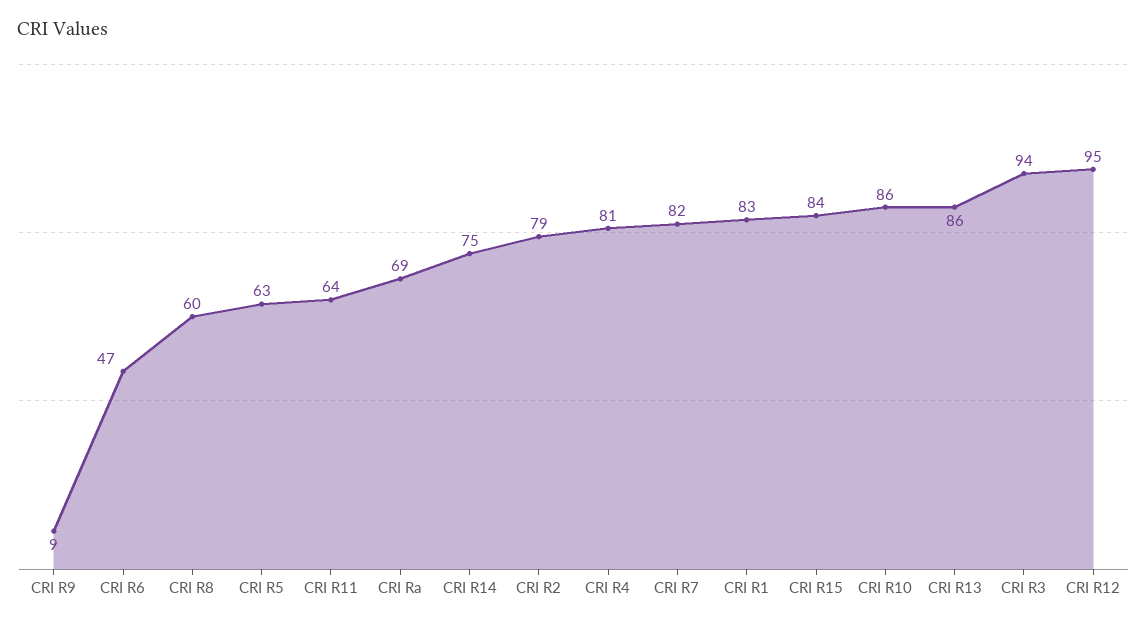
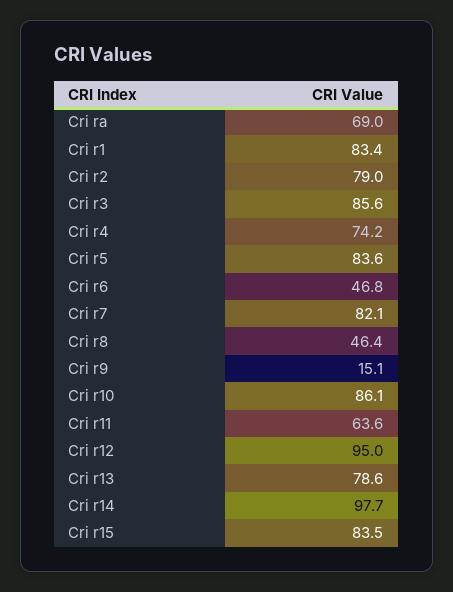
CRI R9: 9 -> 15.1
CRI R8: 60 -> 46.4
CRI R5: 63 -> 83.6
CRI R14: 75 -> 97.7
CRI R4: 81 -> 74.2
CRI R13: 86 -> 78.6
CRI R3: 94 -> 85.6

